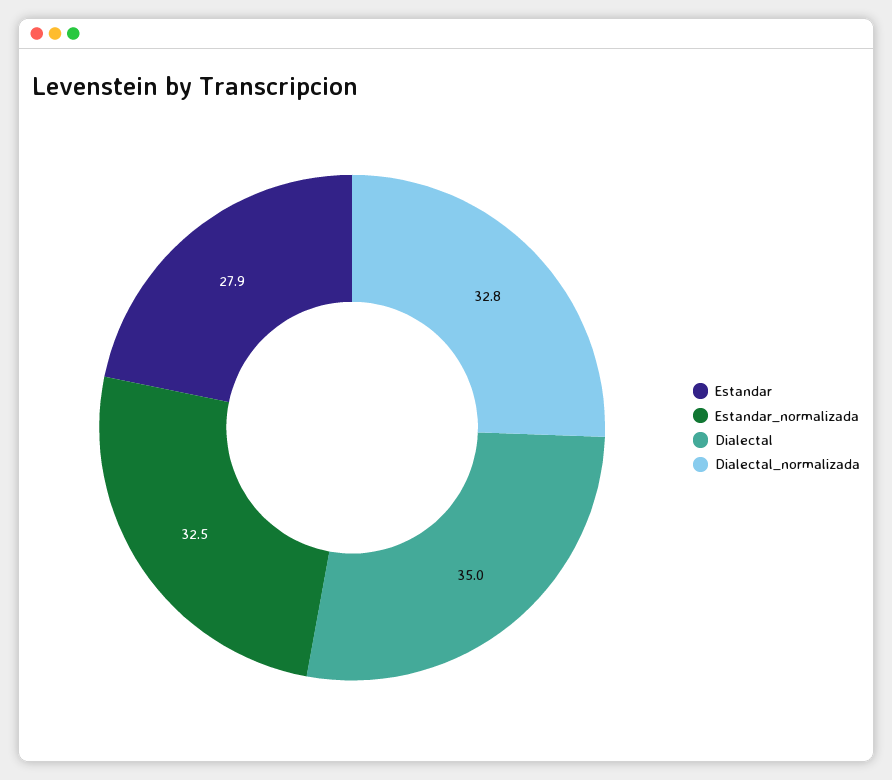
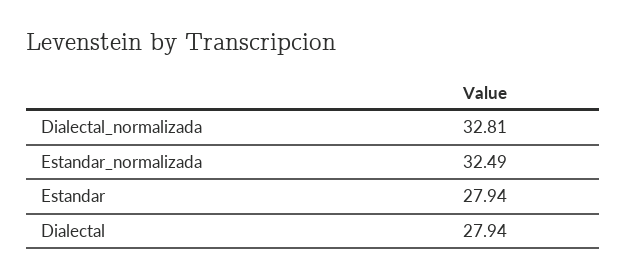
Dialectal: 35 -> 27.94

